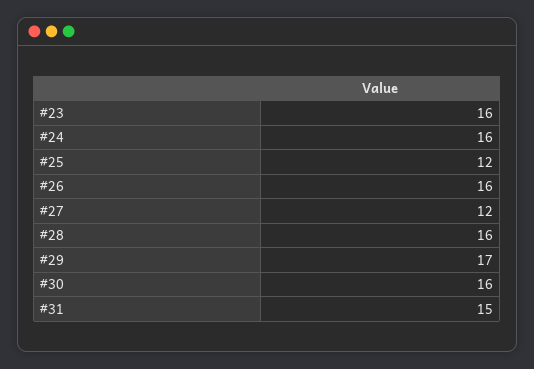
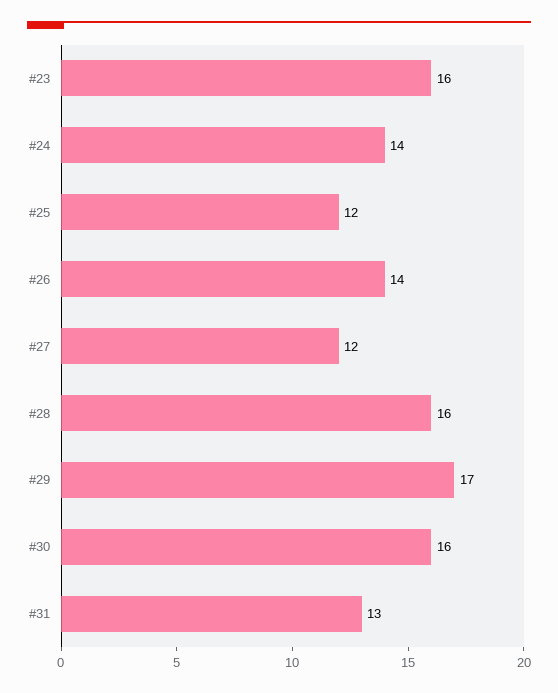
#24: 16 -> 14
#26: 16 -> 14
#31: 15 -> 13

